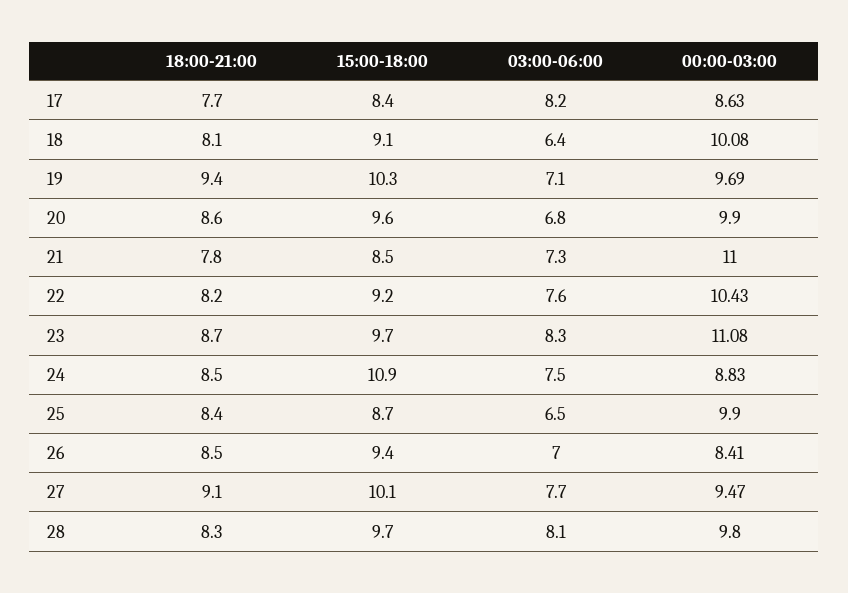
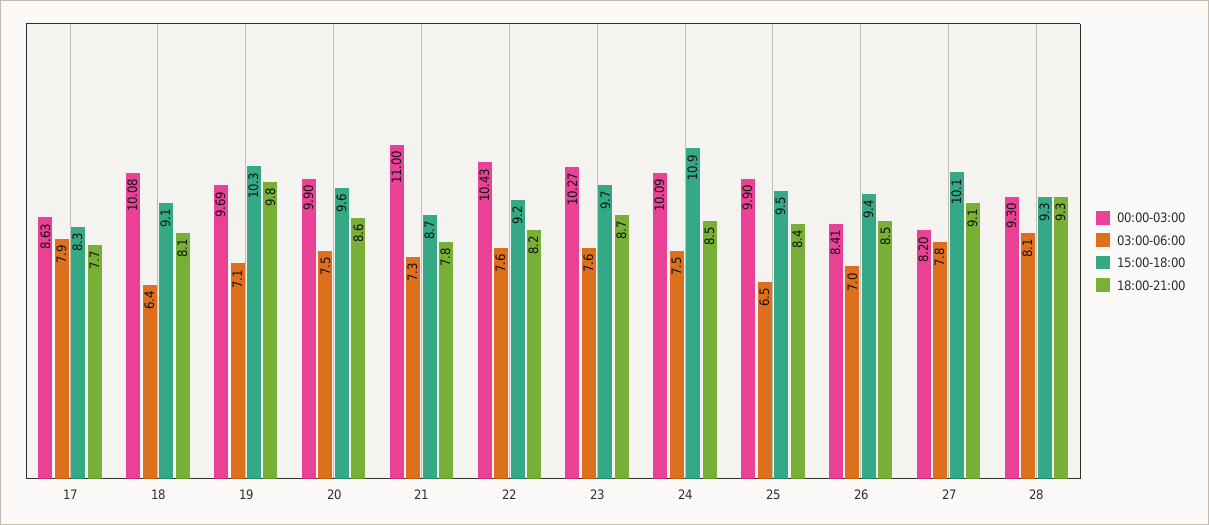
15:00-18:00, 17: 8.4 -> 8.3
03:00-06:00, 17: 8.2 -> 7.9
18:00-21:00, 19: 9.4 -> 9.8
03:00-06:00, 20: 6.8 -> 7.5
15:00-18:00, 21: 8.5 -> 8.7
03:00-06:00, 23: 8.3 -> 7.6
00:00-03:00, 23: 11.08 -> 10.27
00:00-03:00, 24: 8.83 -> 10.09
15:00-18:00, 25: 8.7 -> 9.5
03:00-06:00, 27: 7.7 -> 7.8
00:00-03:00, 27: 9.47 -> 8.2
18:00-21:00, 28: 8.3 -> 9.3
15:00-18:00, 28: 9.7 -> 9.3
00:00-03:00, 28: 9.8 -> 9.3

